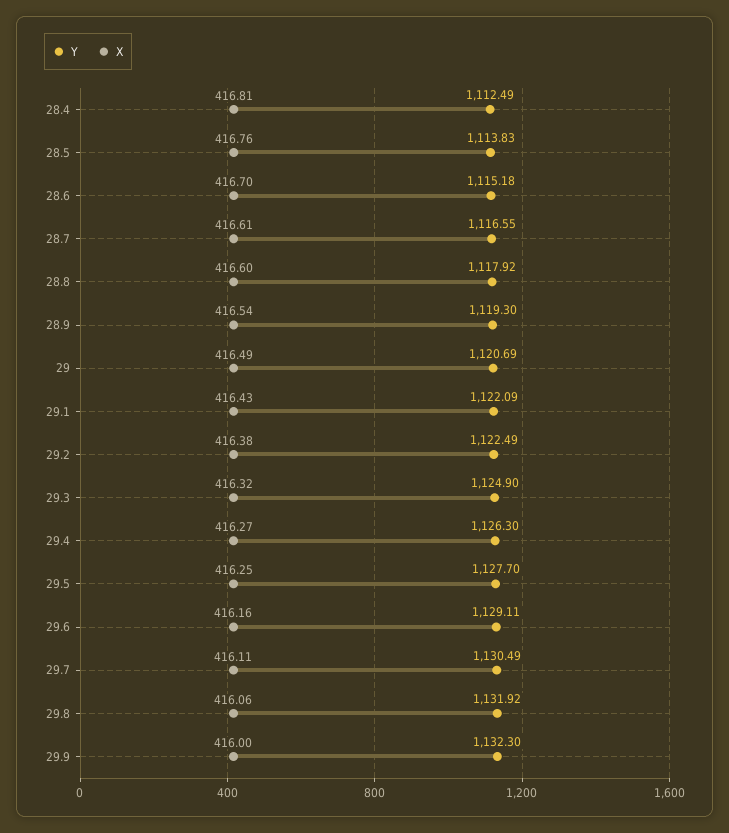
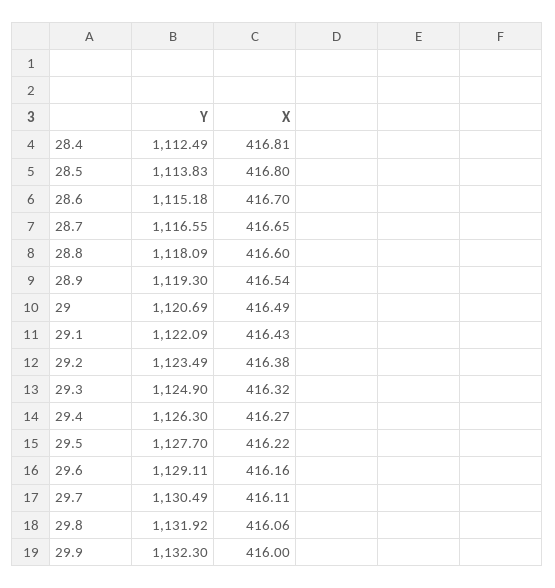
X, 28.5: 416.76 -> 416.8
X, 28.7: 416.61 -> 416.65
Y, 28.8: 1117.92 -> 1118.09
Y, 29.2: 1122.49 -> 1123.49
X, 29.5: 416.25 -> 416.22

